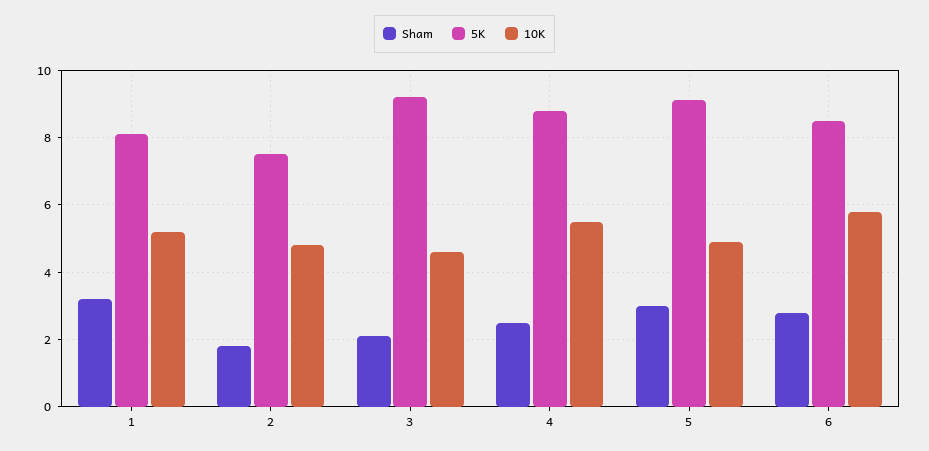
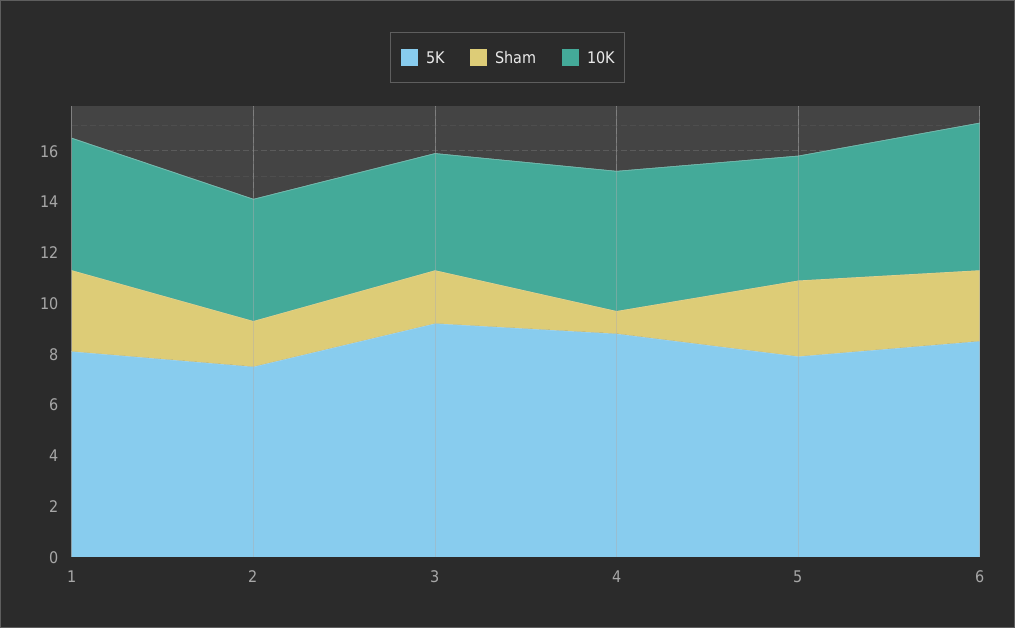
Sham, 4: 2.5 -> 1
5K, 5: 9 -> 8

